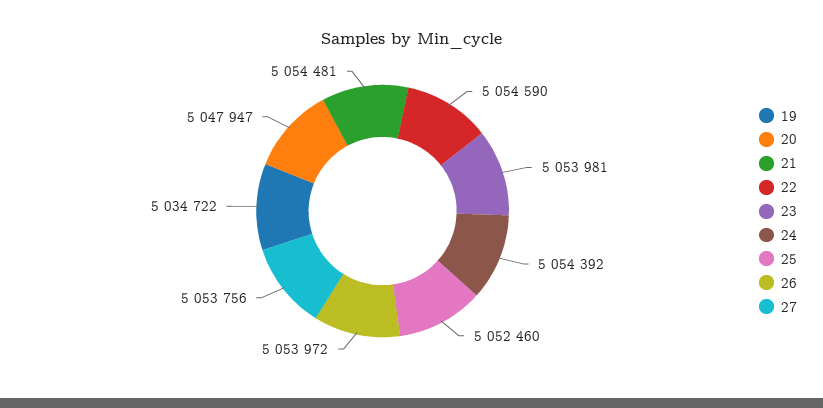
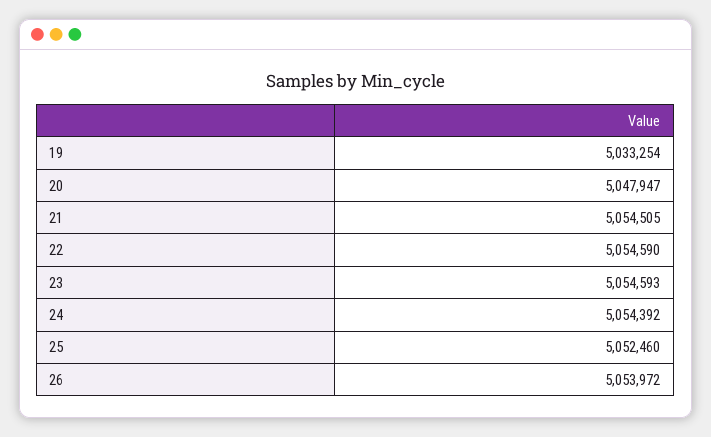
19: 5034722 -> 5033254
21: 5054481 -> 5054505
23: 5053981 -> 5054593
27: 5053756 -> none

